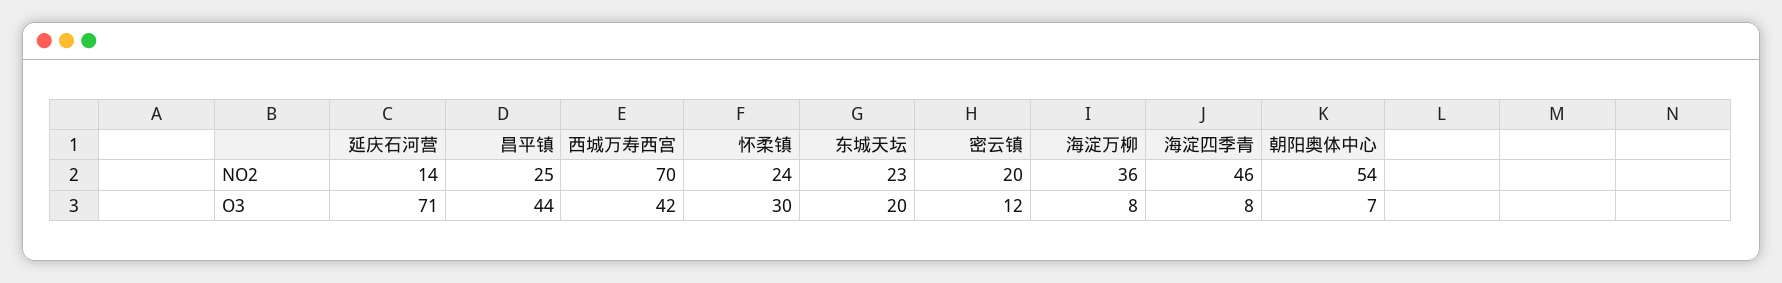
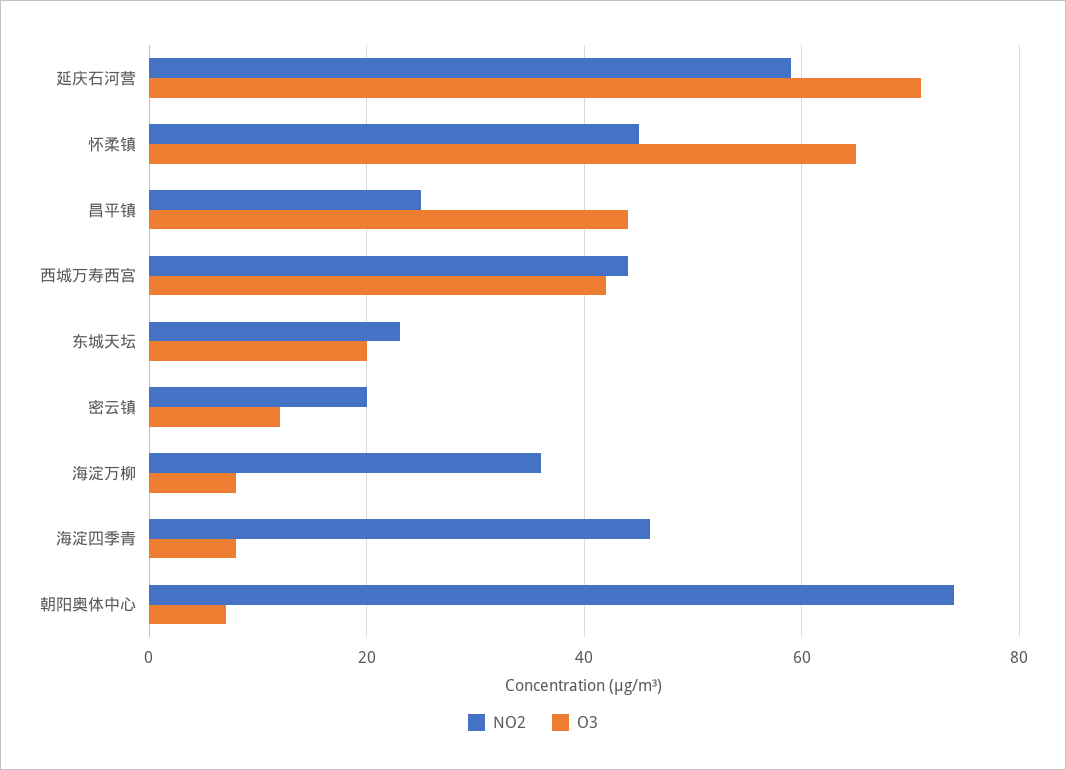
NO2, 延庆石河营: 14 -> 60
NO2, 西城万寿西宫: 70 -> 45
NO2, 怀柔镇: 24 -> 45
NO2, 朝阳奥体中心: 54 -> 75
O3, 怀柔镇: 30 -> 65

